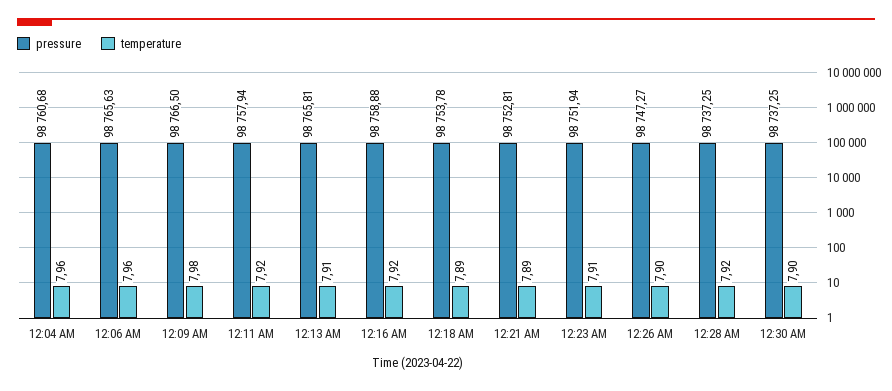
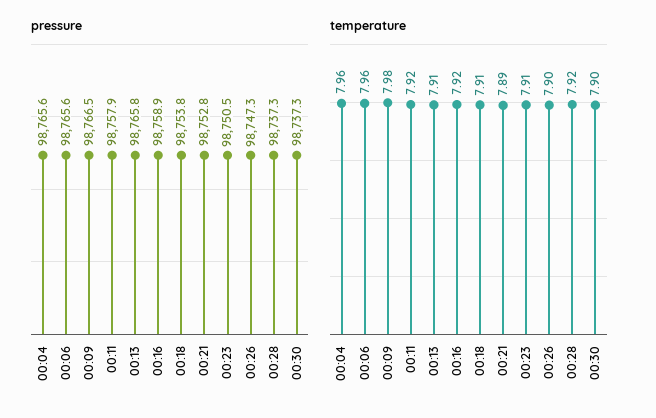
pressure, 12:04 AM: 98760.68 -> 98765.6
temperature, 12:18 AM: 7.89 -> 7.91
pressure, 12:23 AM: 98751.94 -> 98750.5

